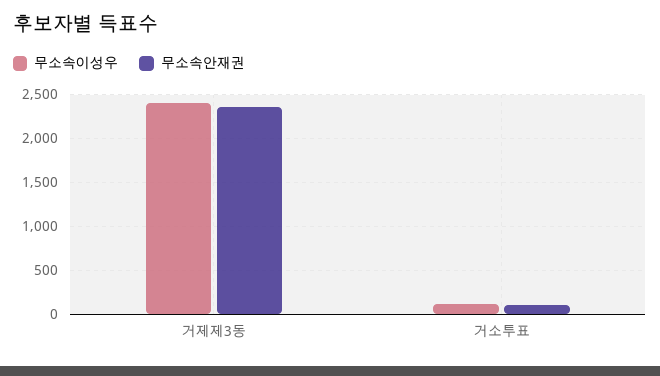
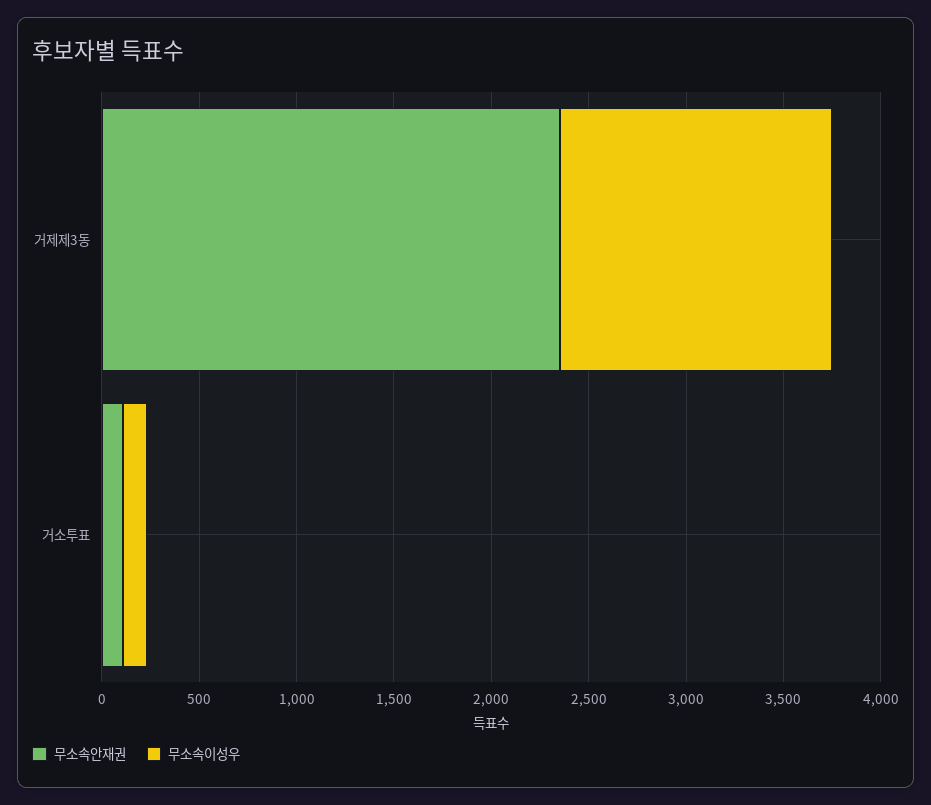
무소속이성우, 거제제3동: 2400 -> 1400

